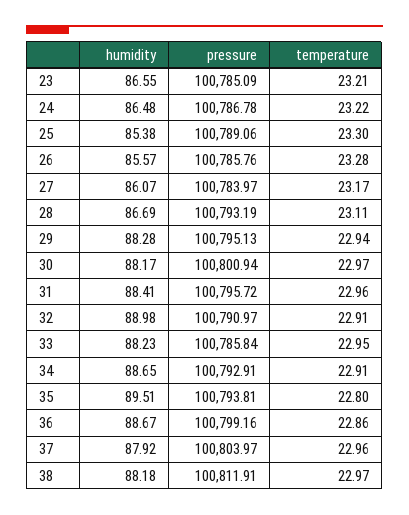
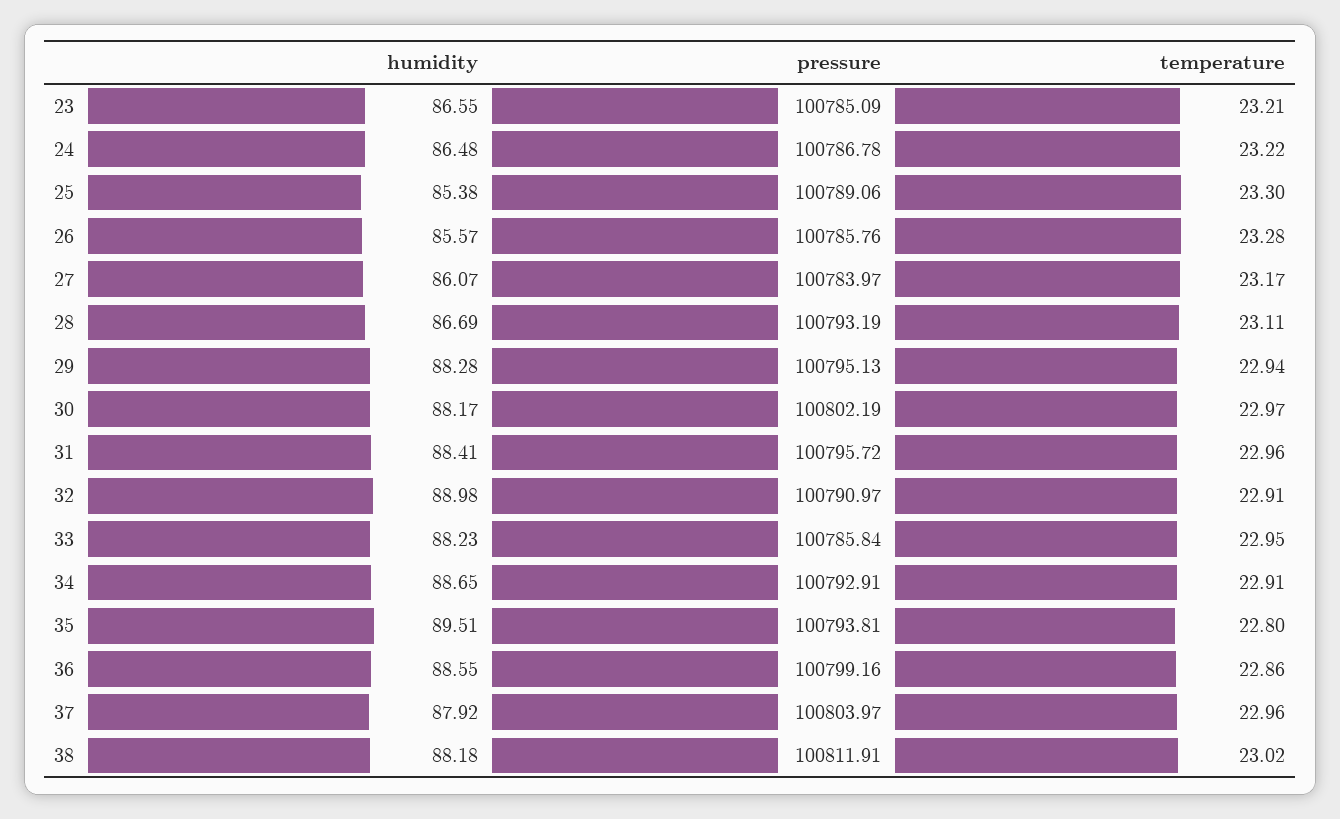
pressure, 30: 100800.94 -> 100802.19
humidity, 36: 88.67 -> 88.55
temperature, 38: 22.97 -> 23.02

